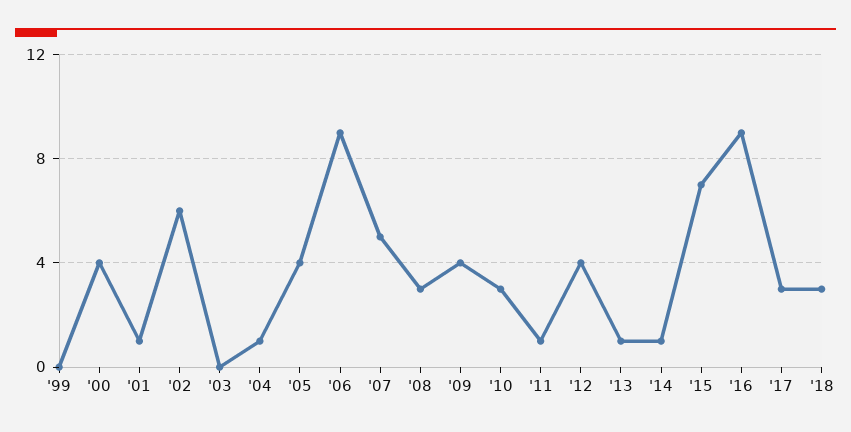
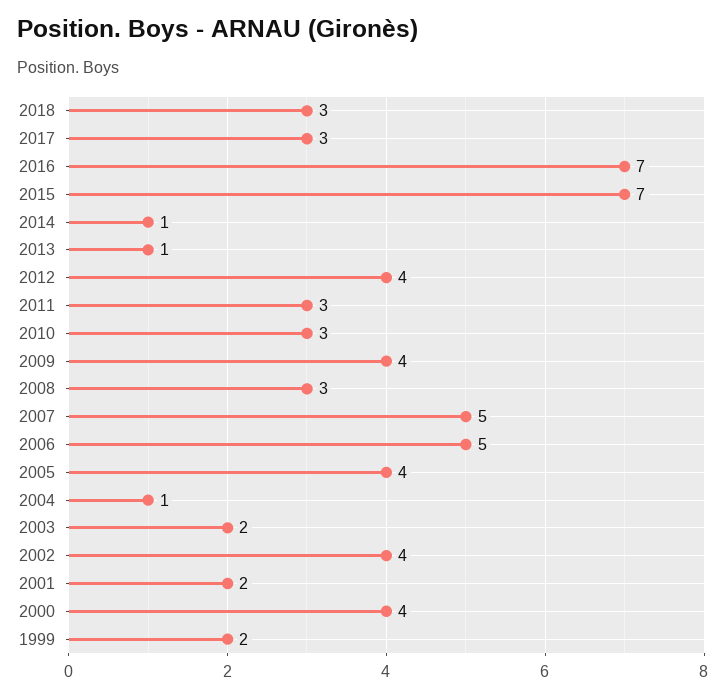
'99: 0 -> 2
'01: 1 -> 2
'02: 6 -> 4
'03: 0 -> 2
'06: 9 -> 5
'11: 1 -> 3
'16: 9 -> 7

